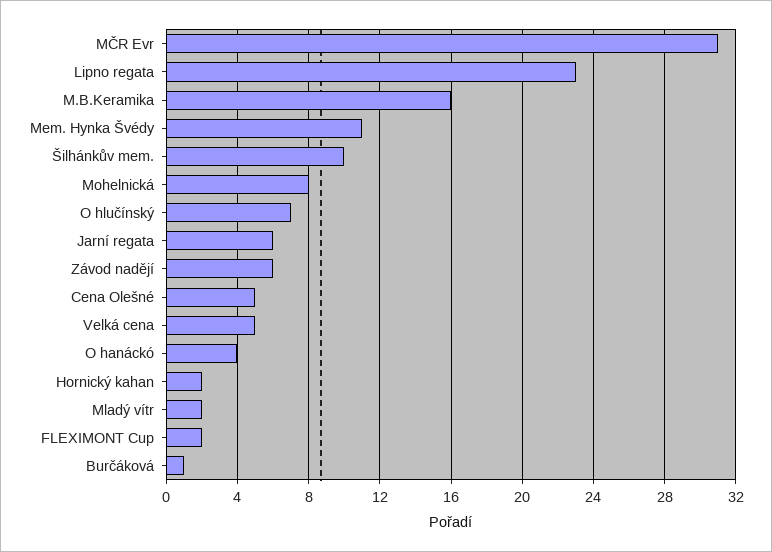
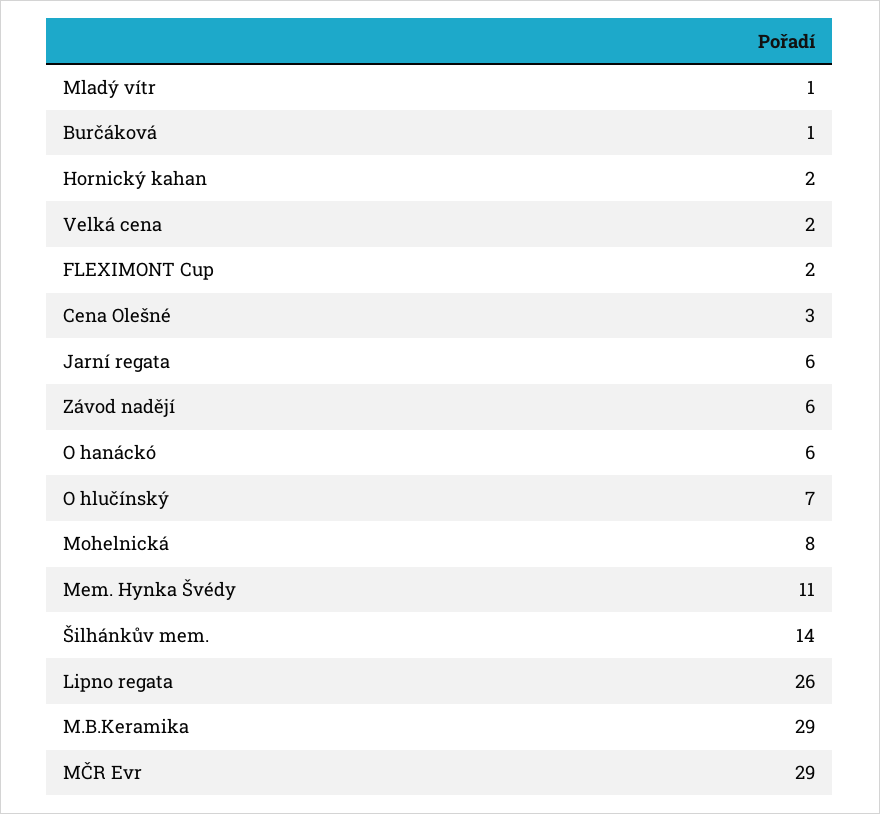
MČR Evr: 31 -> 29
Lipno regata: 23 -> 26
M.B.Keramika: 16 -> 29
Šilhánkův mem.: 10 -> 14
Cena Olešné: 5 -> 3
Velká cena: 5 -> 2
O hanáckó: 4 -> 6
Mladý vítr: 2 -> 1

